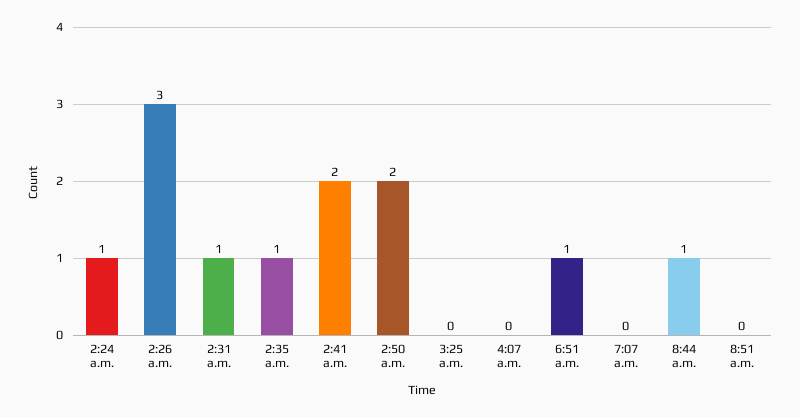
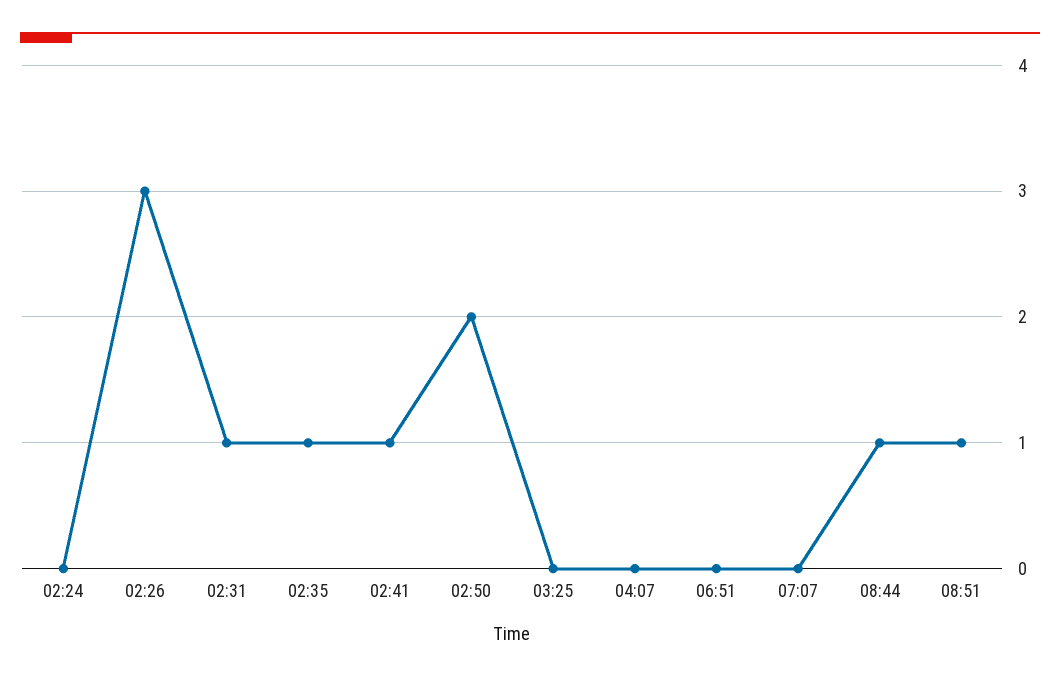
2:24 a.m.: 1 -> 0
2:41 a.m.: 2 -> 1
6:51 a.m.: 1 -> 0
8:51 a.m.: 0 -> 1

